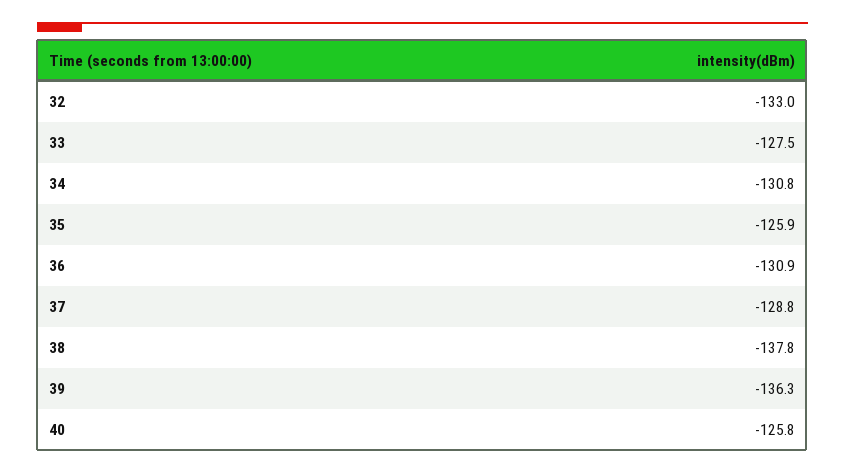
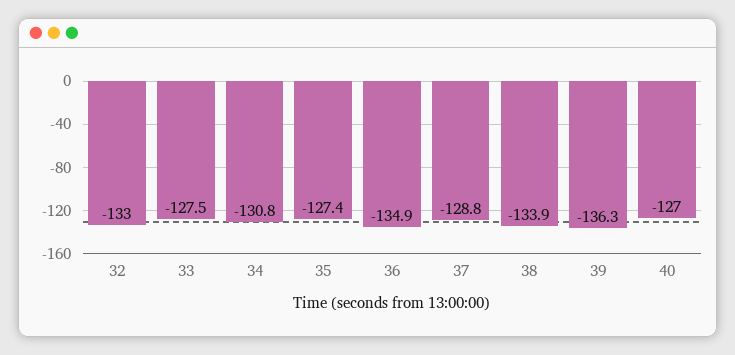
35: -125.9 -> -127.4
36: -130.9 -> -134.9
38: -137.8 -> -133.9
40: -125.8 -> -127

